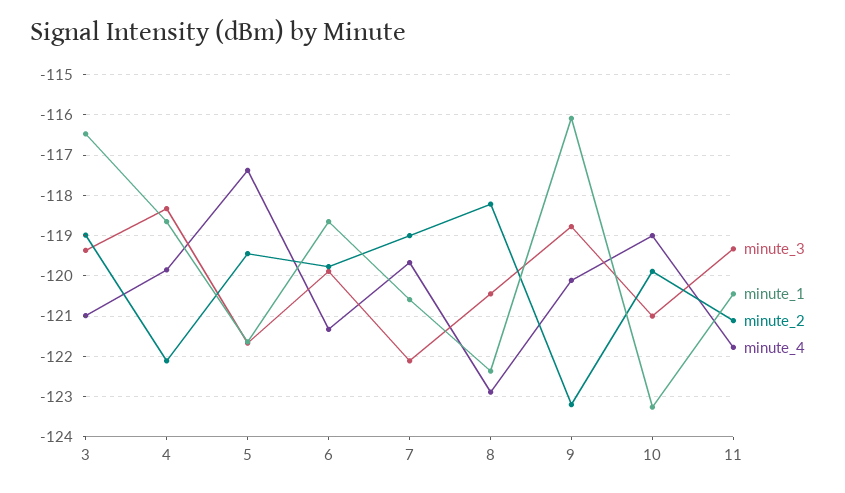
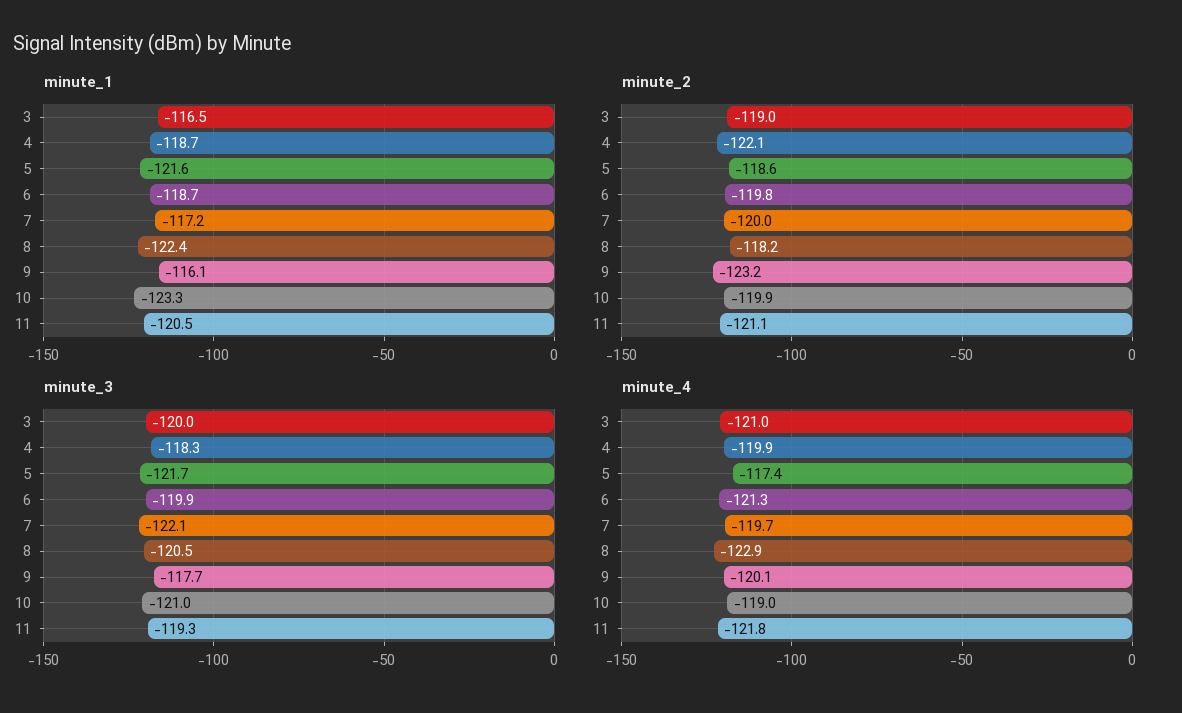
minute_3, 3: -119.4 -> -120
minute_2, 5: -119.4 -> -118.6
minute_1, 7: -120.6 -> -117.2
minute_2, 7: -119 -> -120
minute_3, 9: -118.8 -> -117.7

